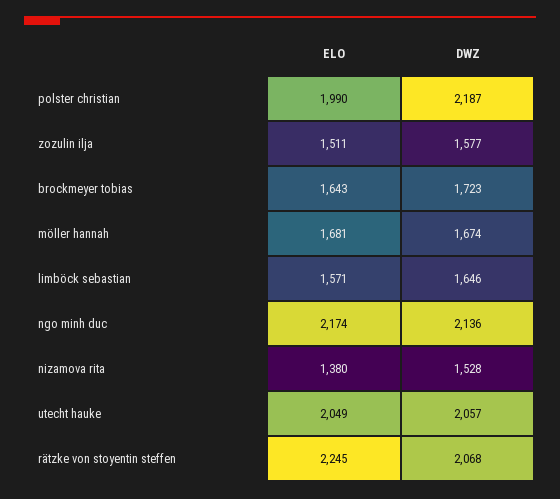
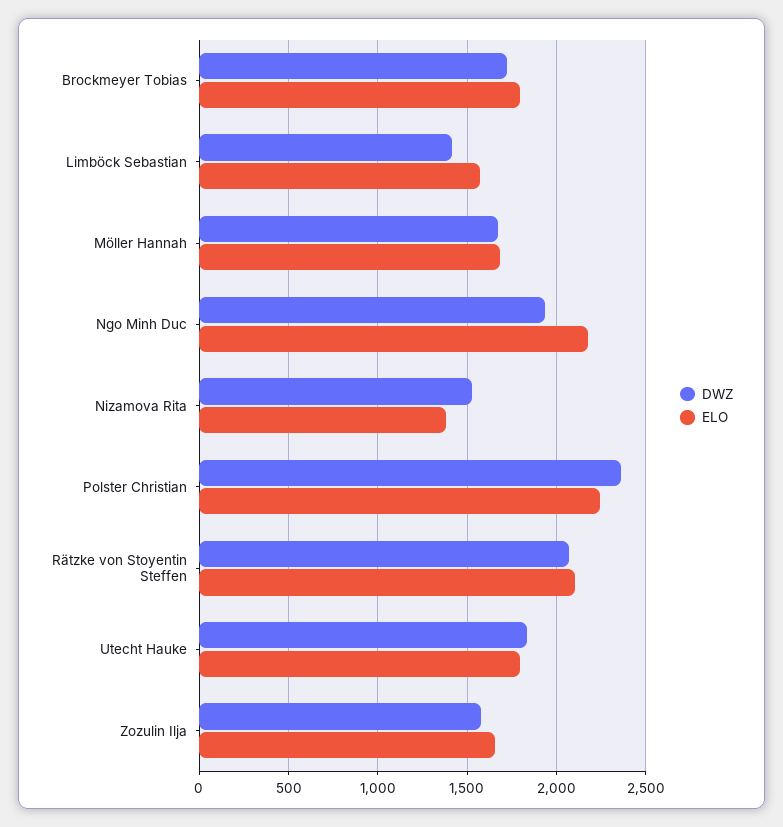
ELO, polster christian: 1990 -> 2250
DWZ, polster christian: 2187 -> 2350
ELO, zozulin ilja: 1511 -> 1650
ELO, brockmeyer tobias: 1643 -> 1800
DWZ, limböck sebastian: 1646 -> 1400
DWZ, ngo minh duc: 2136 -> 1950
ELO, utecht hauke: 2049 -> 1800
DWZ, utecht hauke: 2057 -> 1850
ELO, rätzke von stoyentin steffen: 2245 -> 2100

